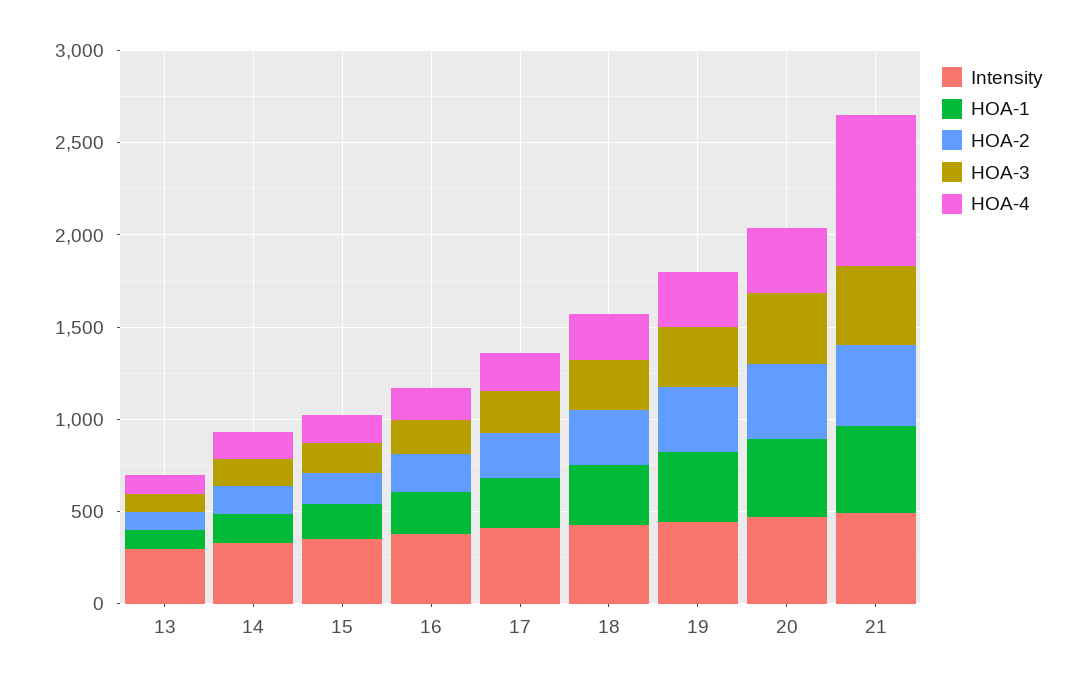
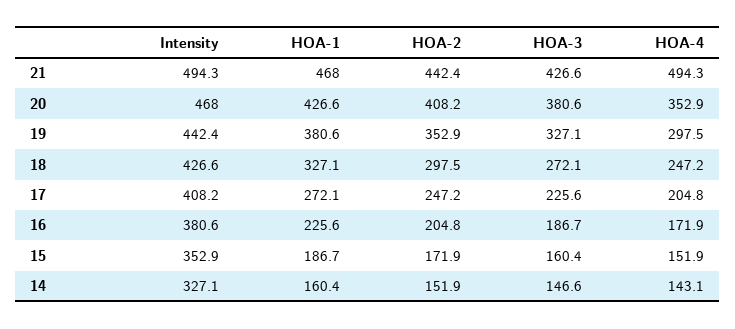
Intensity, 13: 300 -> none
HOA-1, 13: 100 -> none
HOA-2, 13: 100 -> none
HOA-3, 13: 100 -> none
HOA-4, 13: 100 -> none
HOA-4, 21: 800 -> 494.3

